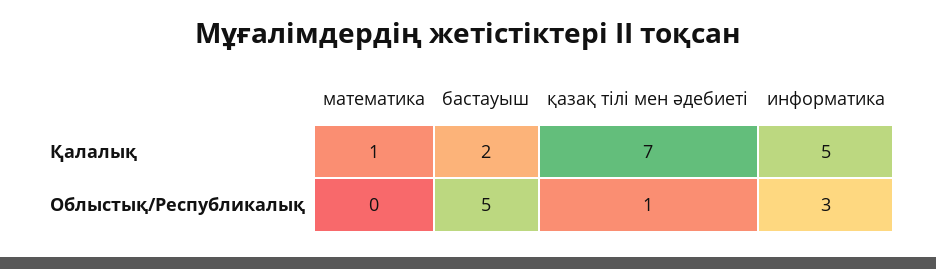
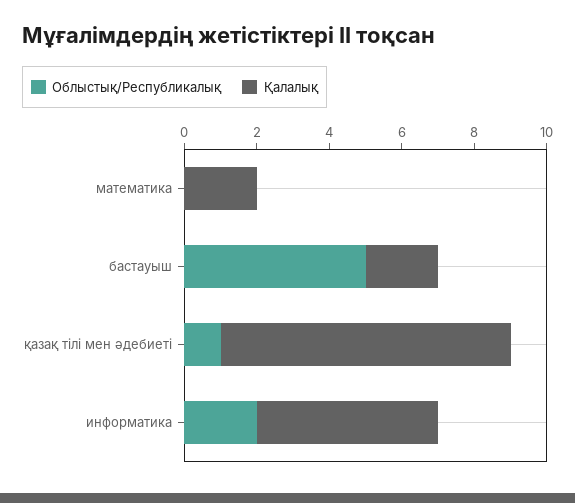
Қалалық, математика: 1 -> 2
Қалалық, қазақ тілі мен әдебиеті: 7 -> 8
Облыстық/Республикалық, информатика: 3 -> 2

